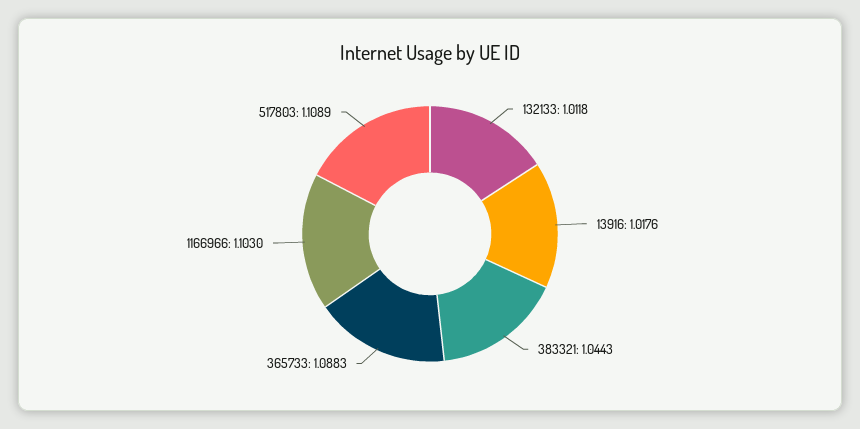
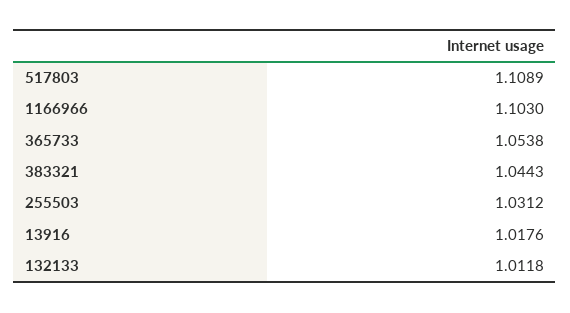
365733: 1.0883 -> 1.0538
255503: none -> 1.0312

